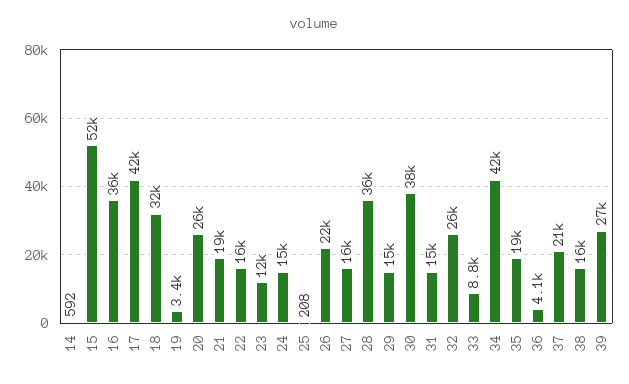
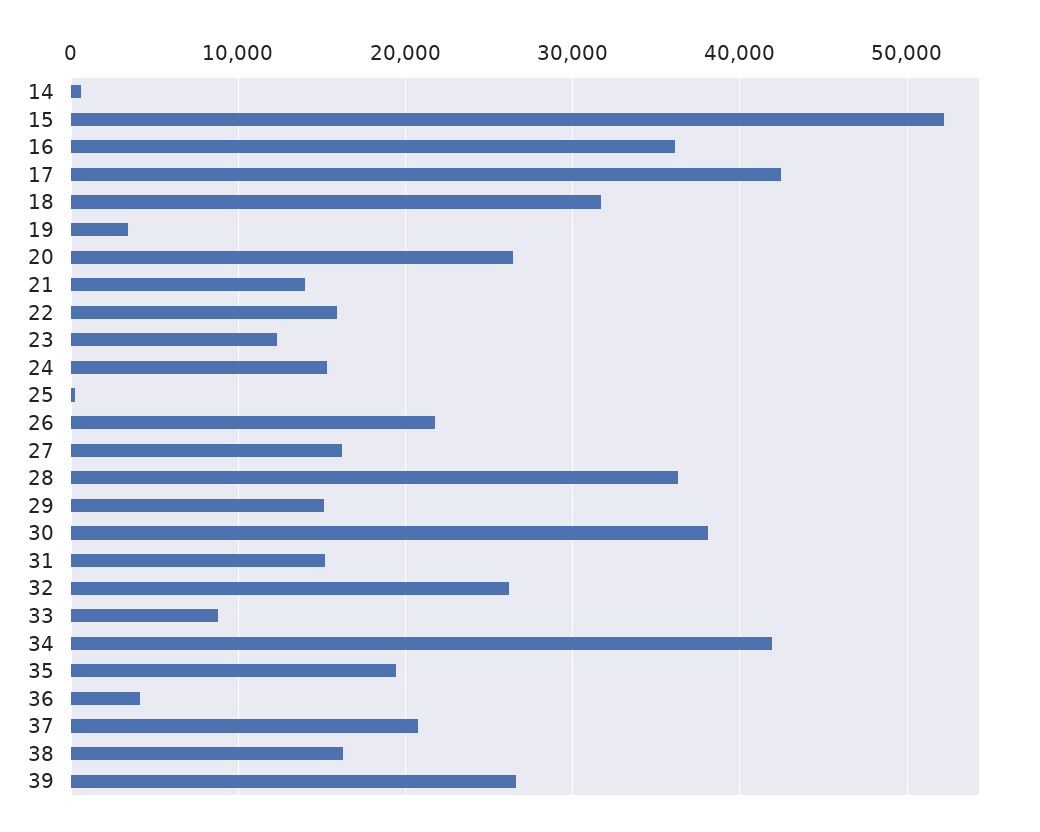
21: 19000 -> 14000

